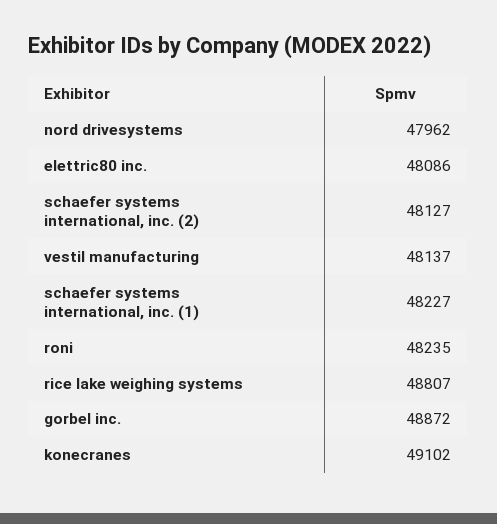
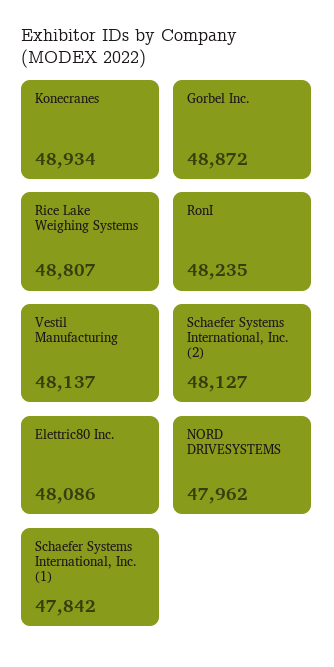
schaefer systems international, inc. (1): 48227 -> 47842
konecranes: 49102 -> 48934

